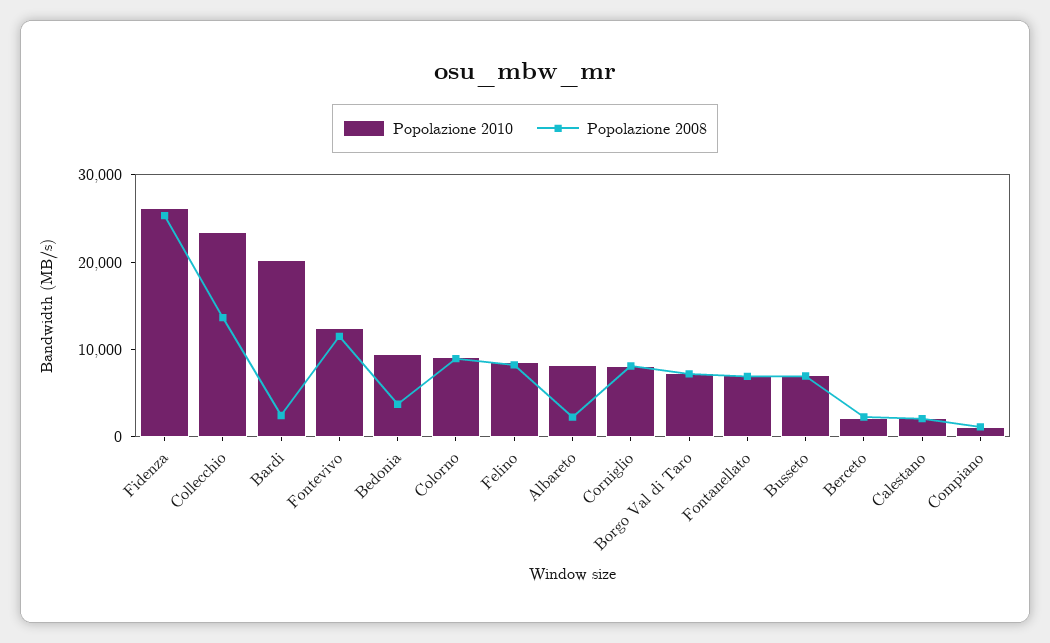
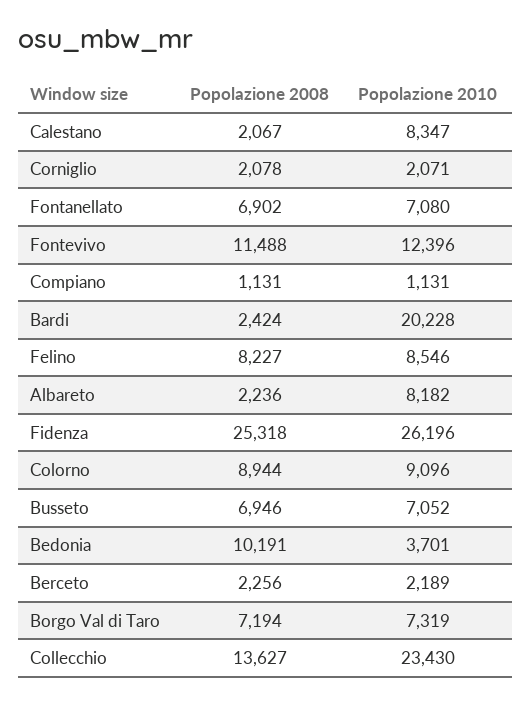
Popolazione 2010, Bedonia: 10000 -> 3701
Popolazione 2008, Bedonia: 4000 -> 10191
Popolazione 2010, Corniglio: 8000 -> 2071
Popolazione 2008, Corniglio: 8000 -> 2078
Popolazione 2010, Calestano: 2000 -> 8347

